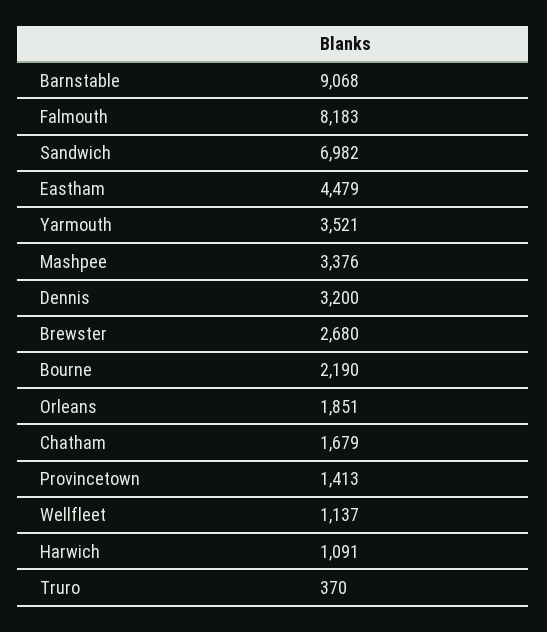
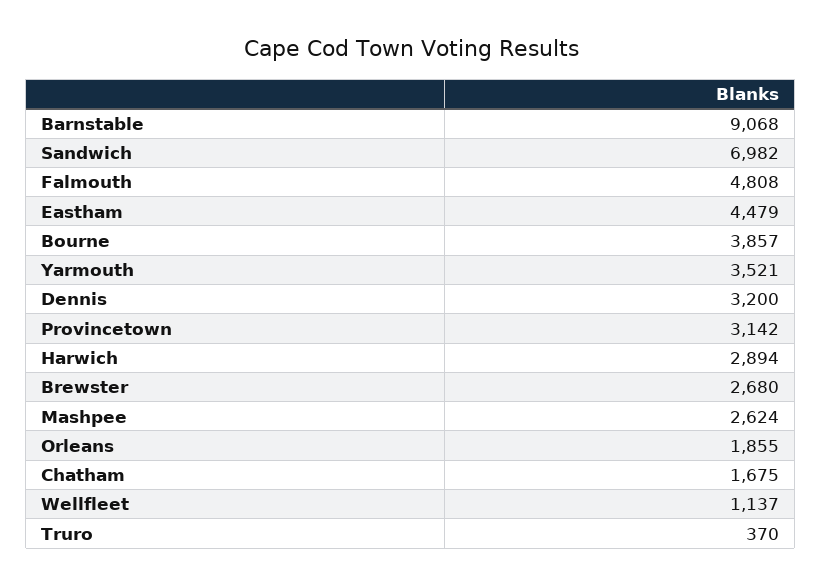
Falmouth: 8183 -> 4808
Mashpee: 3376 -> 2624
Bourne: 2190 -> 3857
Orleans: 1851 -> 1855
Chatham: 1679 -> 1675
Provincetown: 1413 -> 3142
Harwich: 1091 -> 2894

